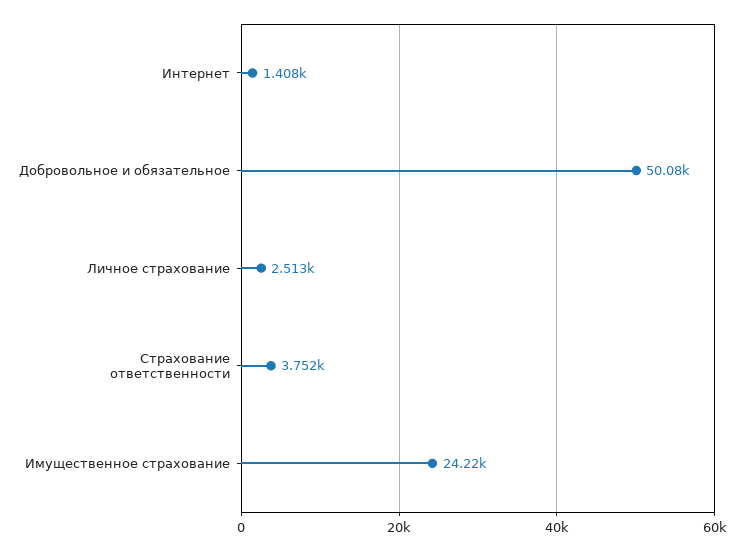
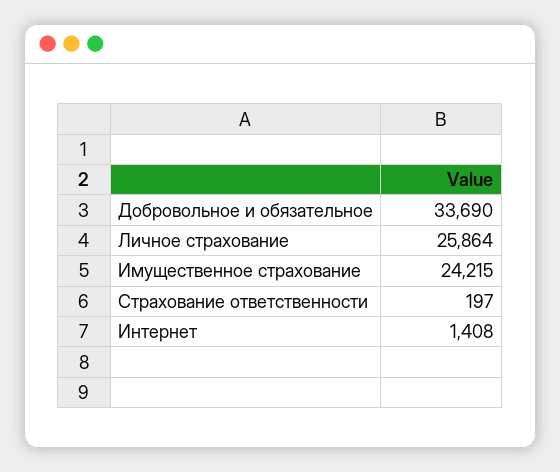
Добровольное и обязательное: 50080 -> 33690
Личное страхование: 2513 -> 25864
Страхование ответственности: 3752 -> 197

